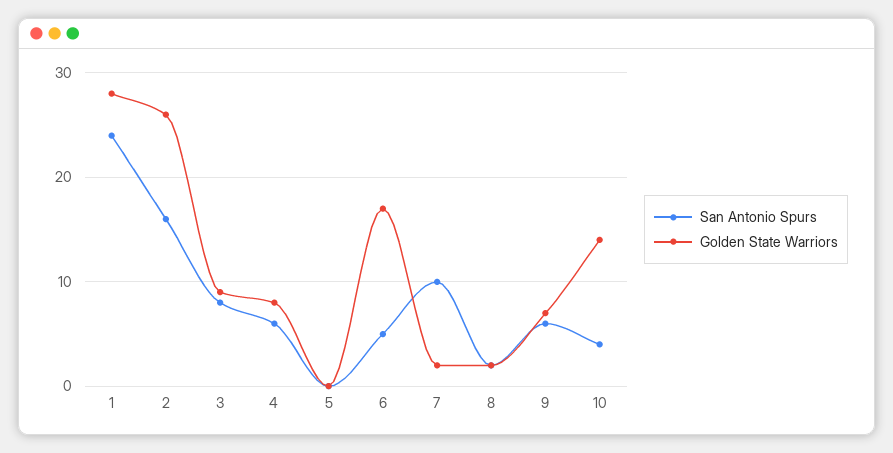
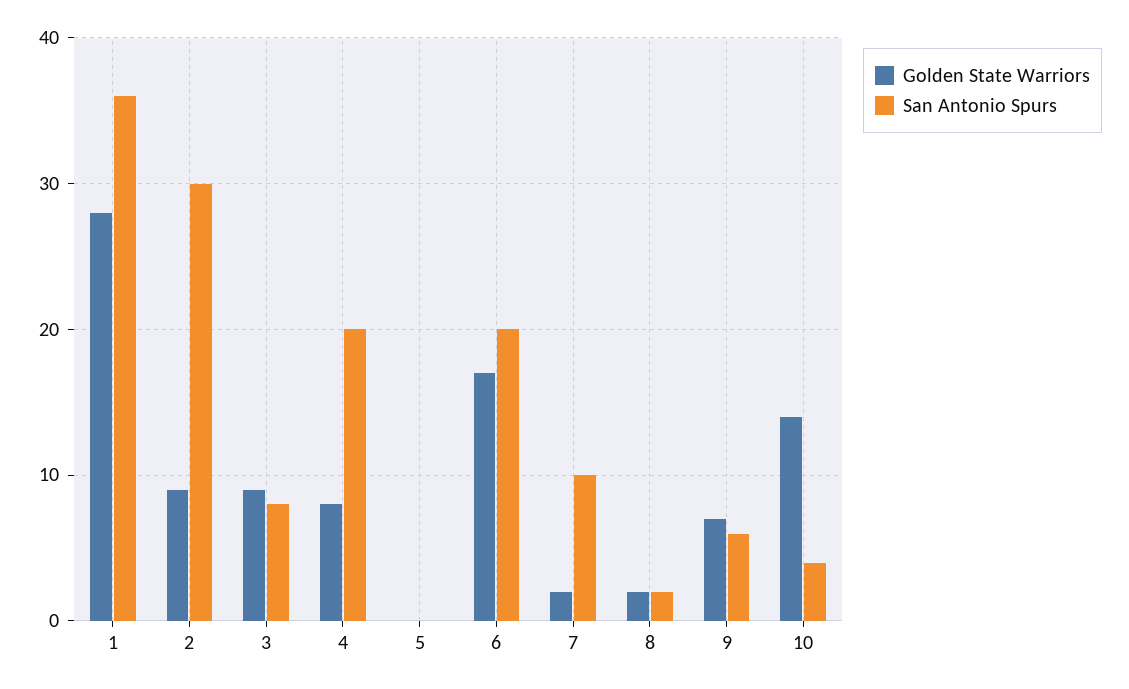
San Antonio Spurs, 1: 24 -> 36
San Antonio Spurs, 2: 16 -> 30
Golden State Warriors, 2: 26 -> 9
San Antonio Spurs, 4: 6 -> 20
San Antonio Spurs, 6: 5 -> 20

